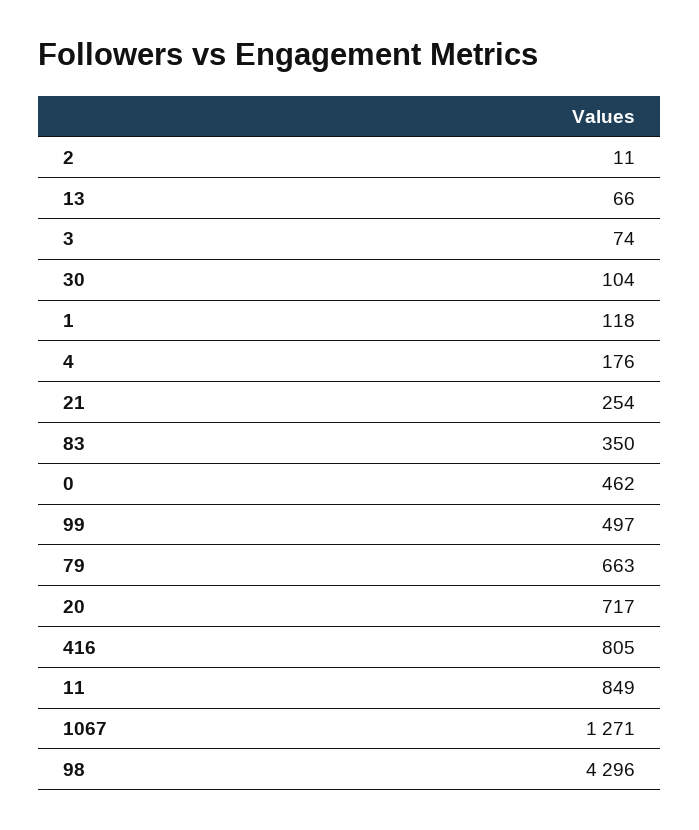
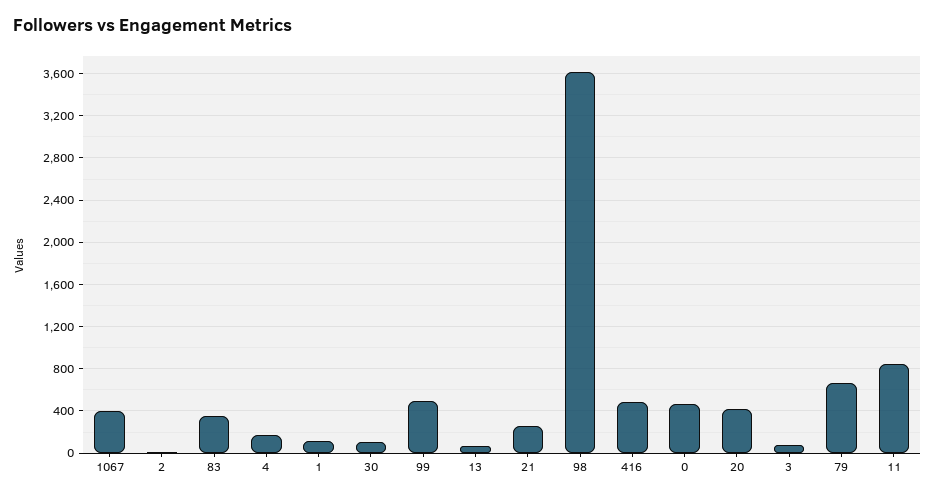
20: 717 -> 400
416: 805 -> 500
1067: 1271 -> 400
98: 4296 -> 3600

